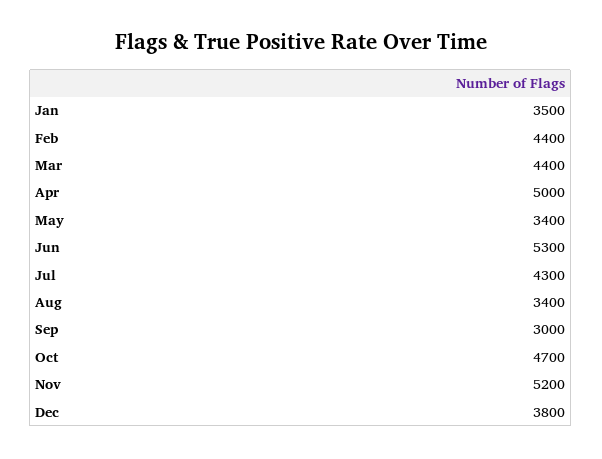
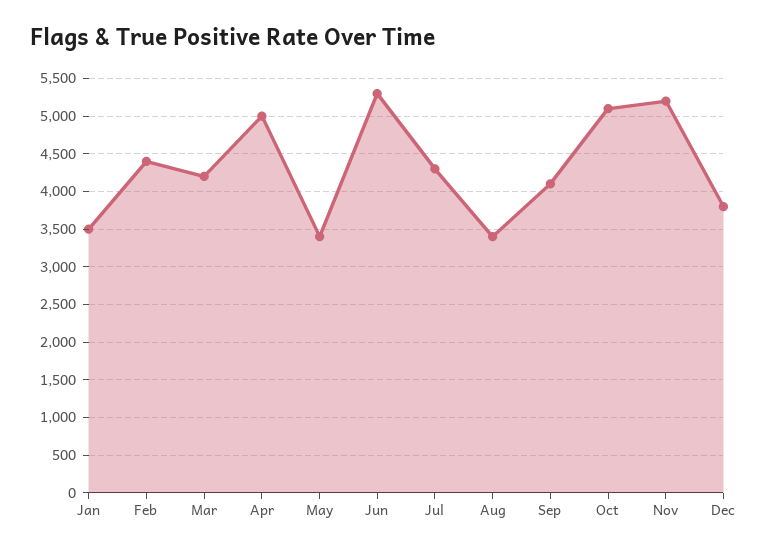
Mar: 4400 -> 4200
Sep: 3000 -> 4100
Oct: 4700 -> 5100

